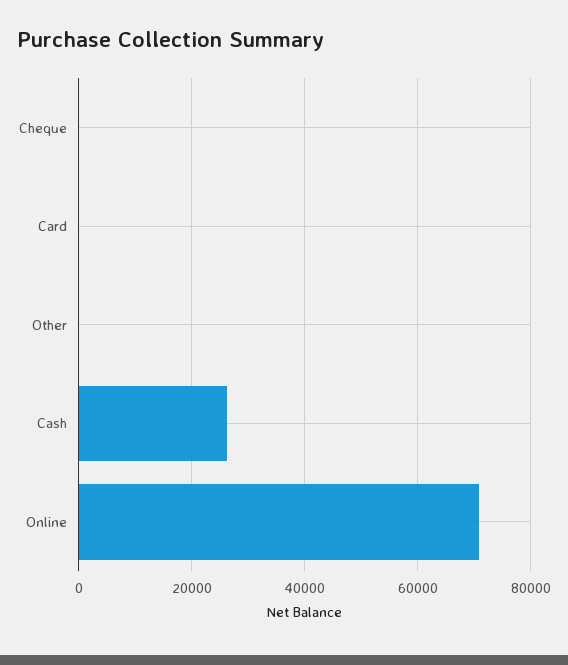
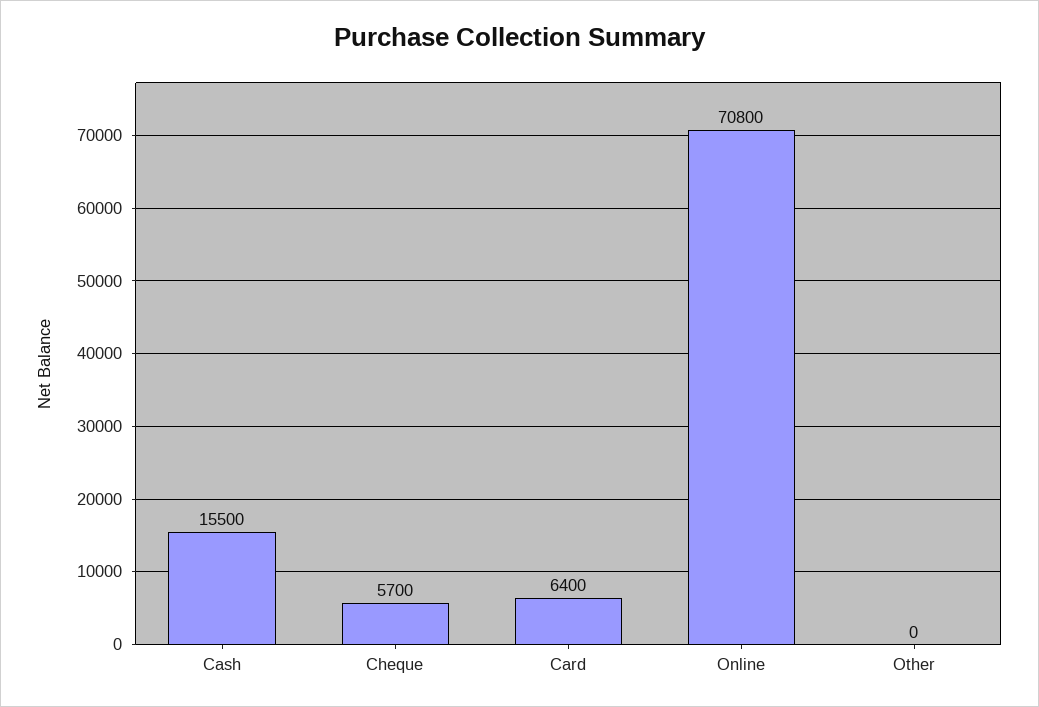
Cheque: 0 -> 5700
Card: 0 -> 6400
Cash: 26000 -> 15500

